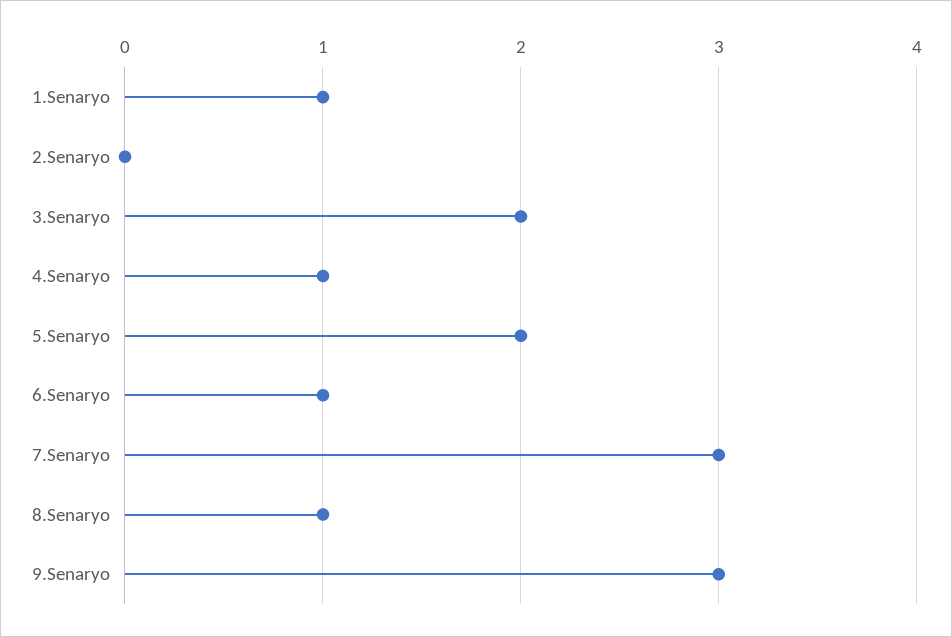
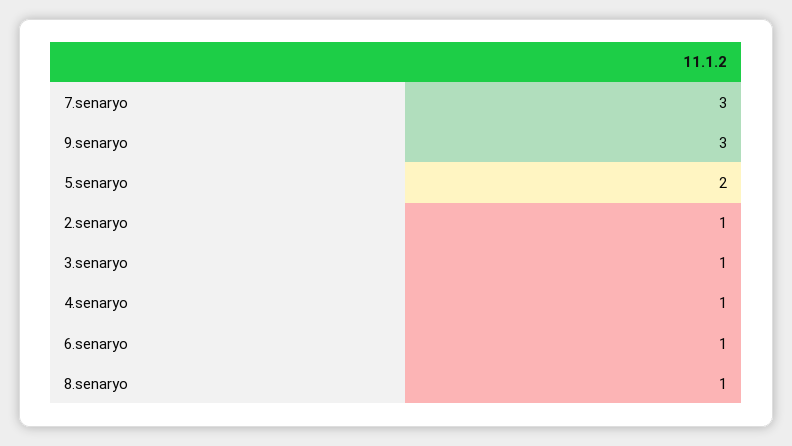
1.Senaryo: 1 -> none
2.Senaryo: 0 -> 1
3.Senaryo: 2 -> 1

